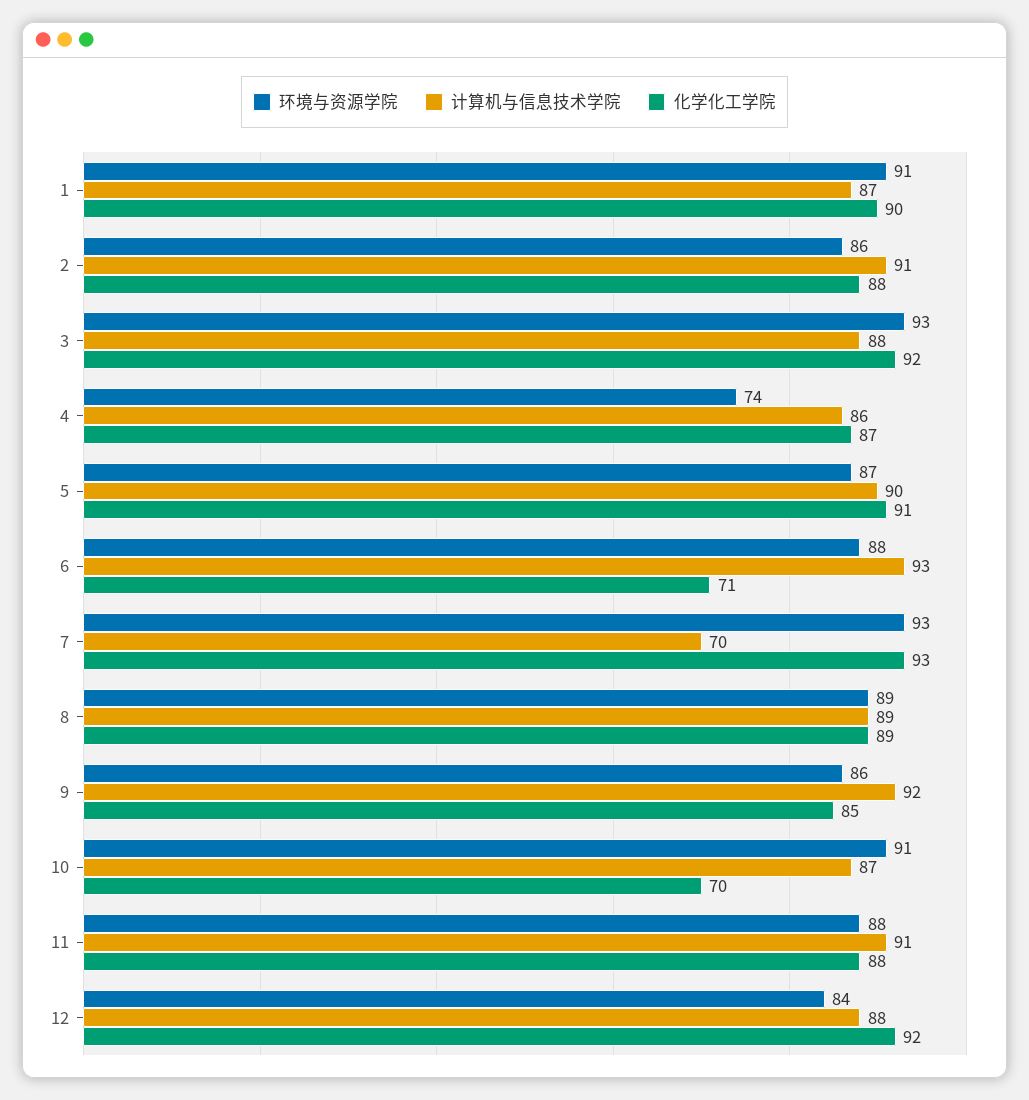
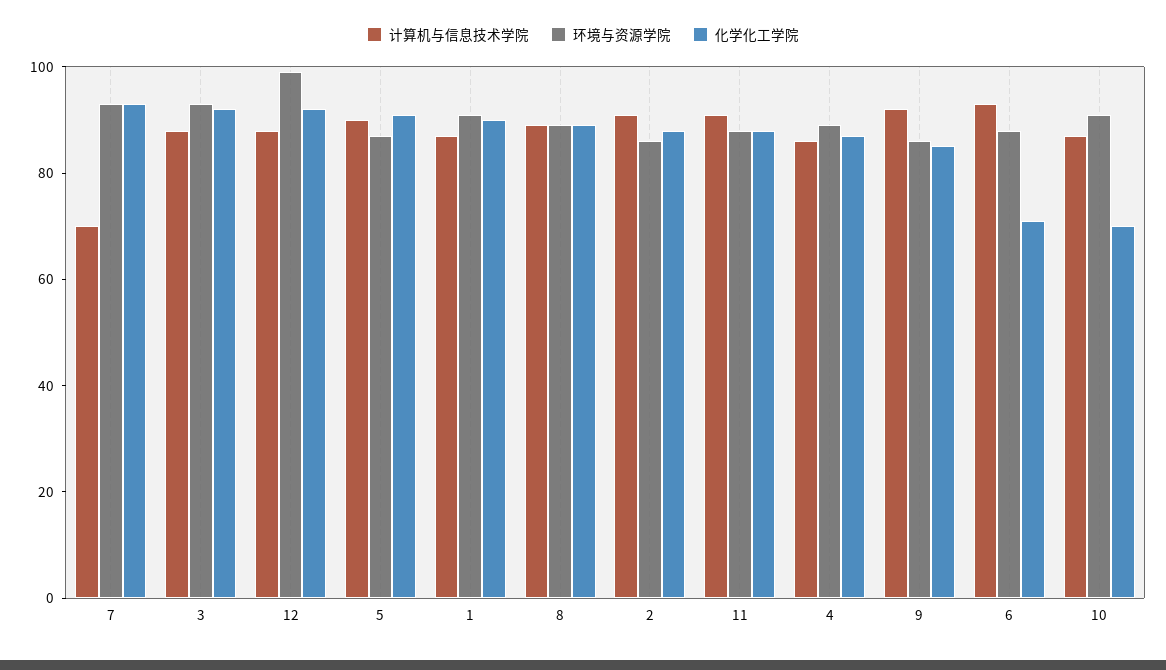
环境与资源学院, 4: 74 -> 90
环境与资源学院, 12: 84 -> 100

